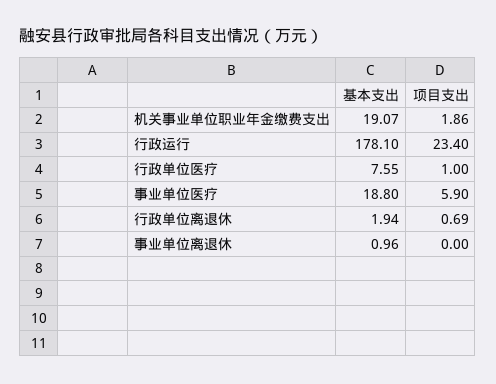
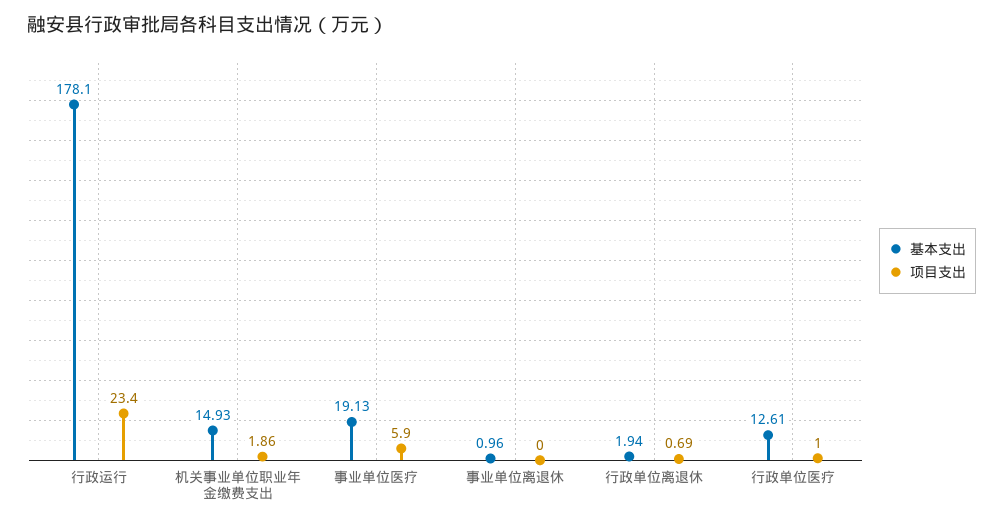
基本支出, 机关事业单位职业年金缴费支出: 19.07 -> 14.93
基本支出, 行政单位医疗: 7.55 -> 12.61
基本支出, 事业单位医疗: 18.8 -> 19.13

